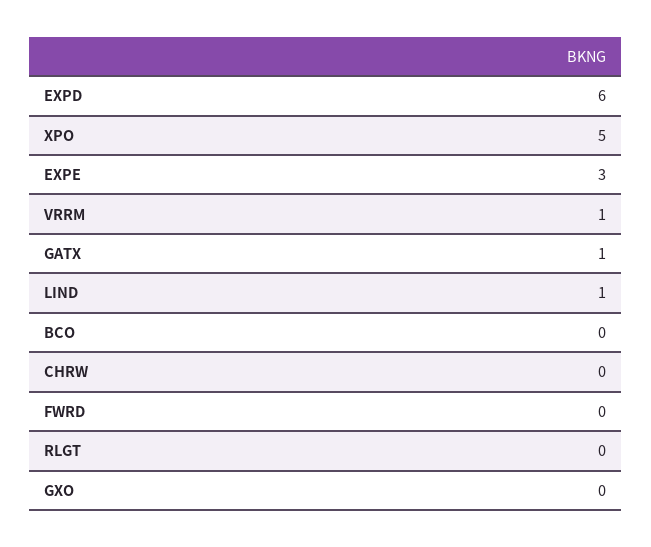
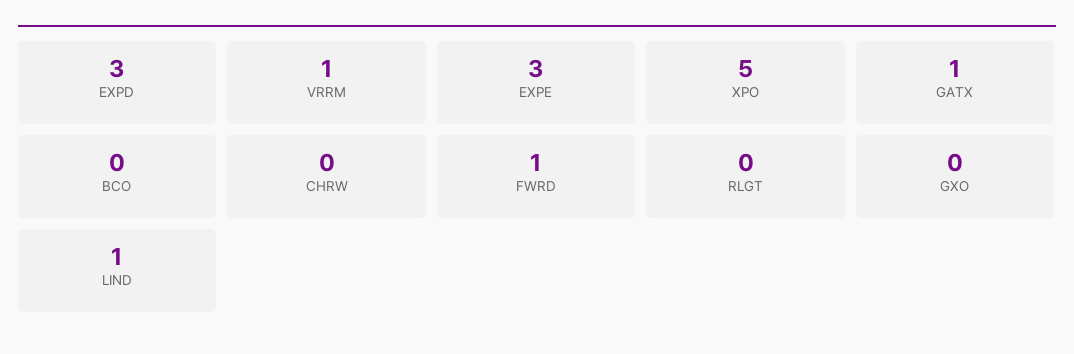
EXPD: 6 -> 3
FWRD: 0 -> 1

